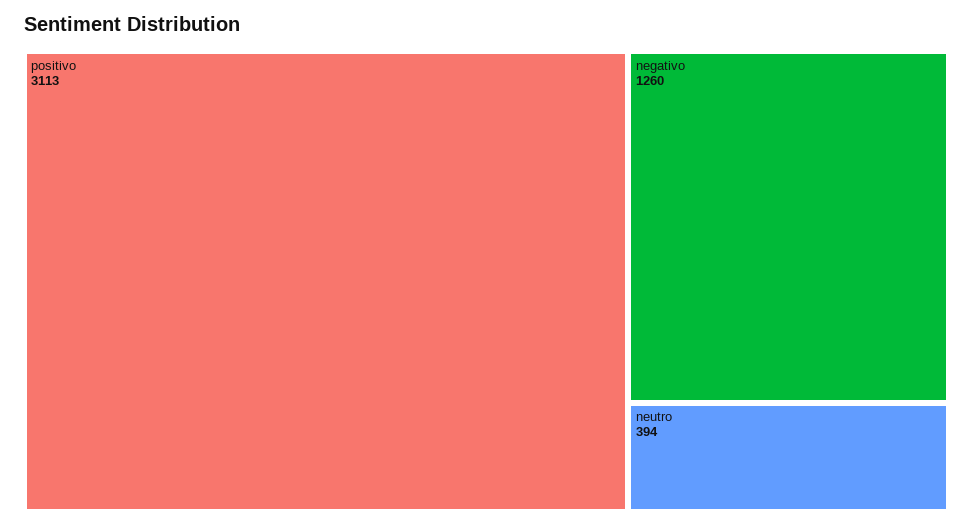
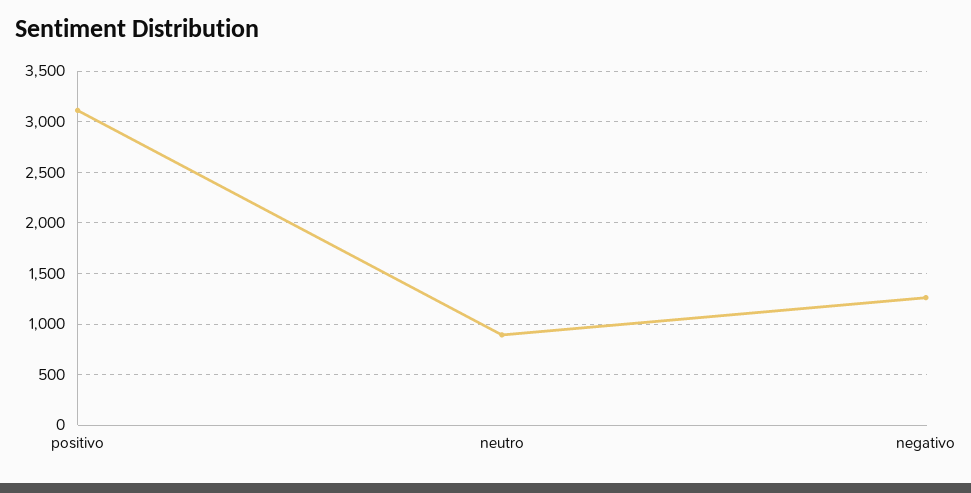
neutro: 394 -> 900

